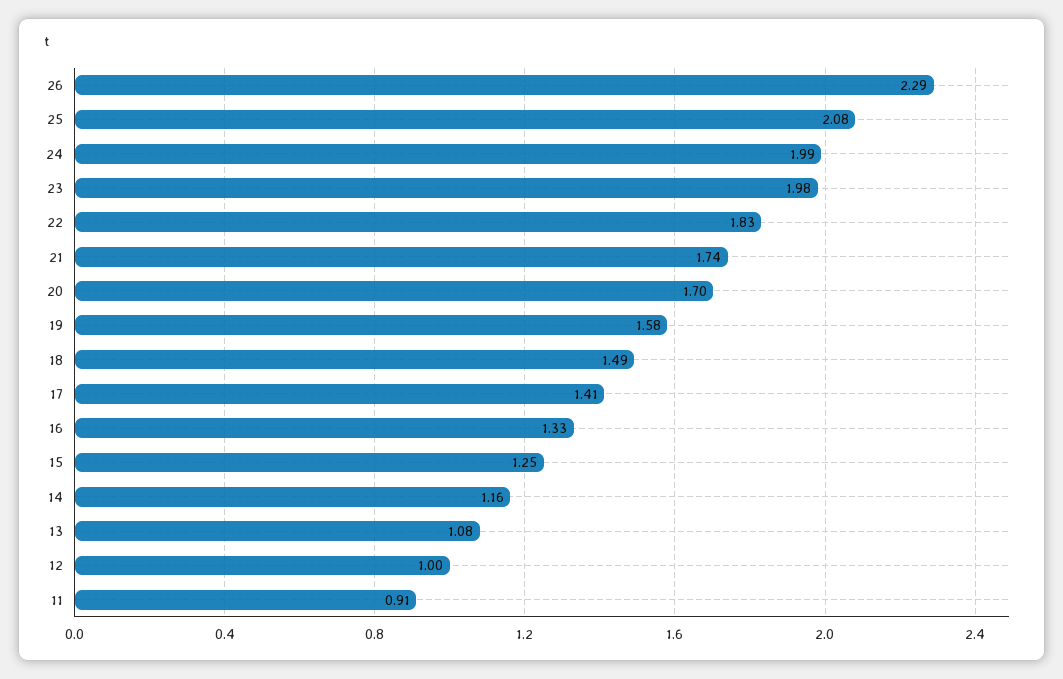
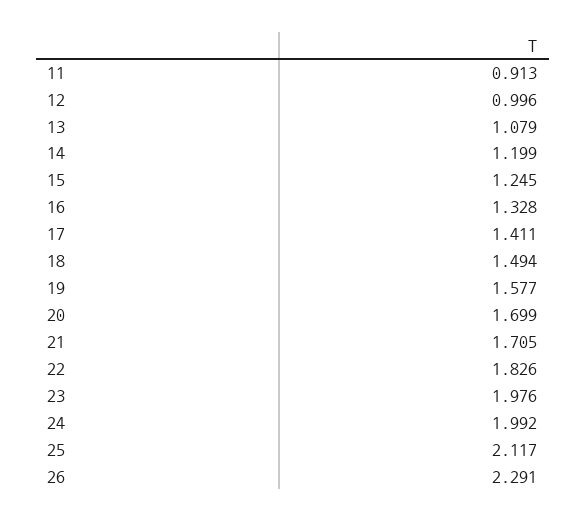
25: 2.08 -> 2.117
21: 1.74 -> 1.705
14: 1.16 -> 1.199

